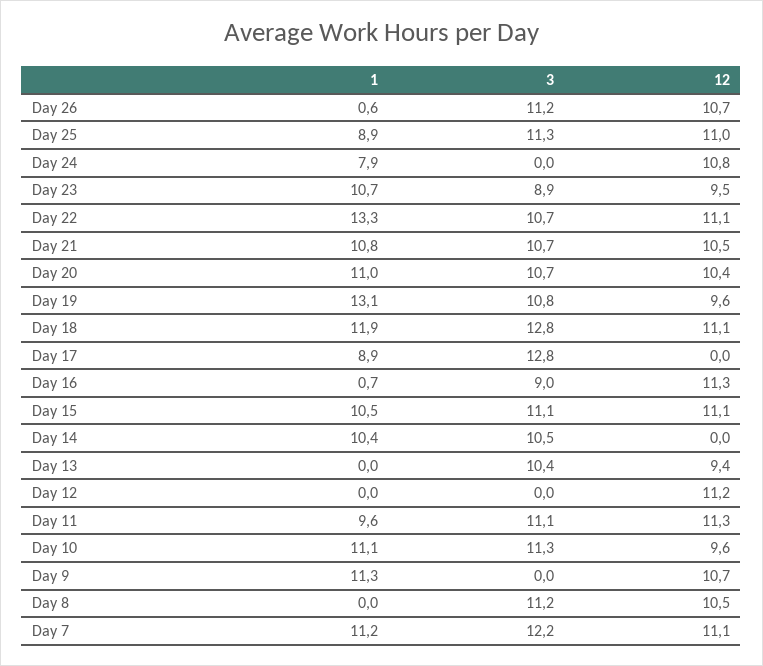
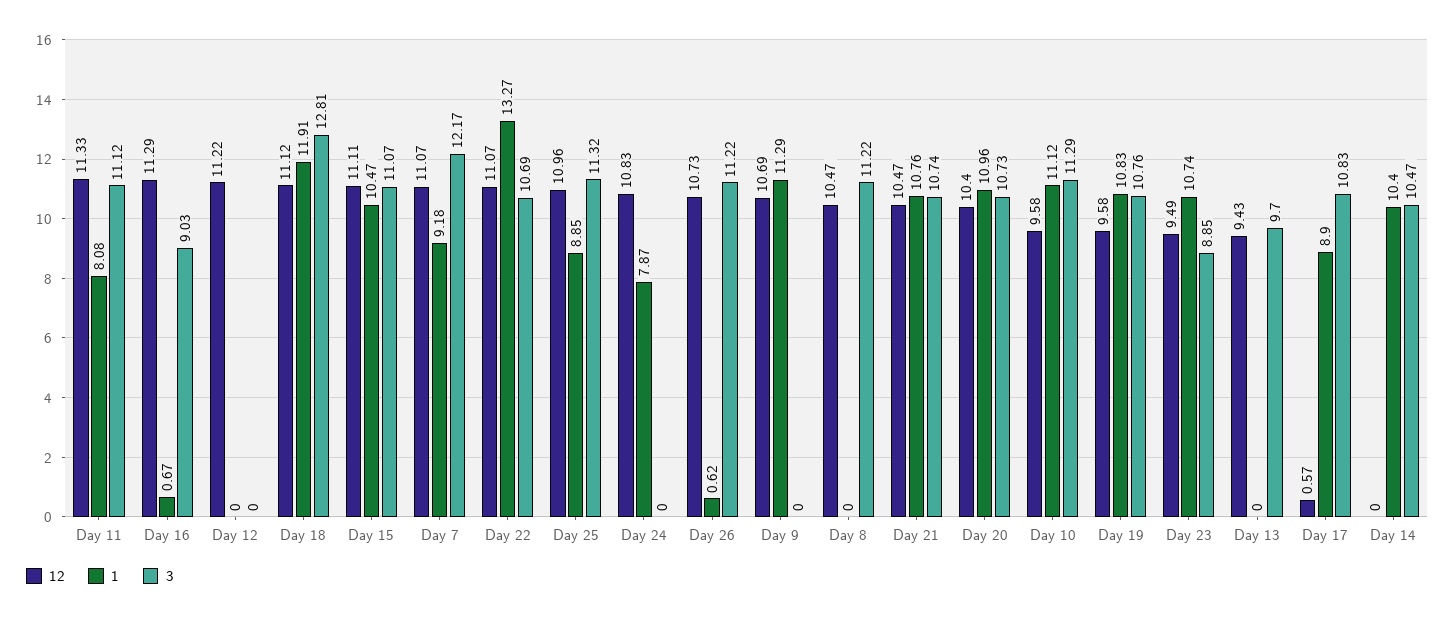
1, Day 19: 13.1 -> 10.83
3, Day 17: 12.8 -> 10.83
12, Day 17: 0 -> 0.57
3, Day 13: 10.4 -> 9.7
1, Day 11: 9.6 -> 8.08
1, Day 7: 11.2 -> 9.18

